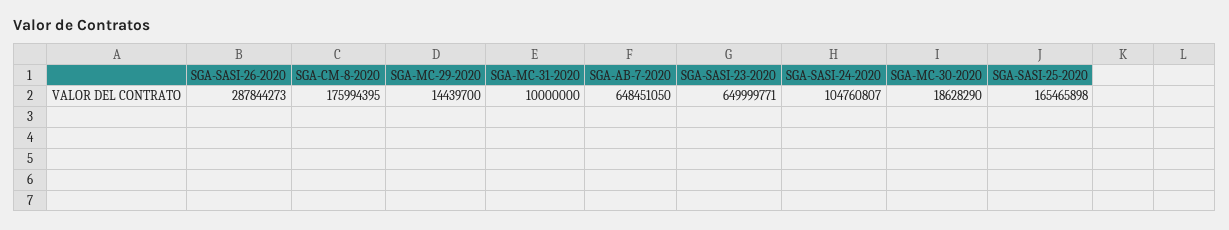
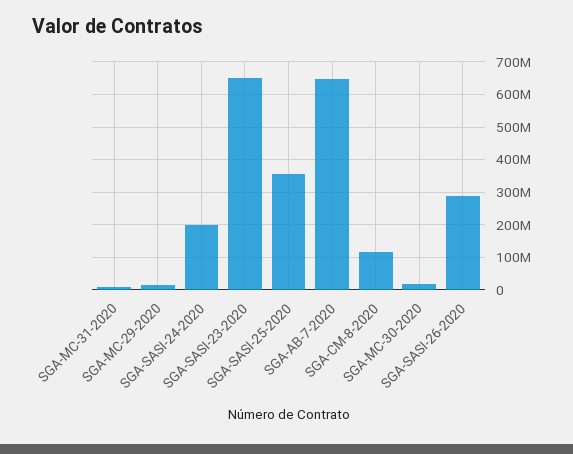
SGA-CM-8-2020: 175994395 -> 120000000
SGA-SASI-24-2020: 104760807 -> 200000000
SGA-SASI-25-2020: 165465898 -> 360000000

